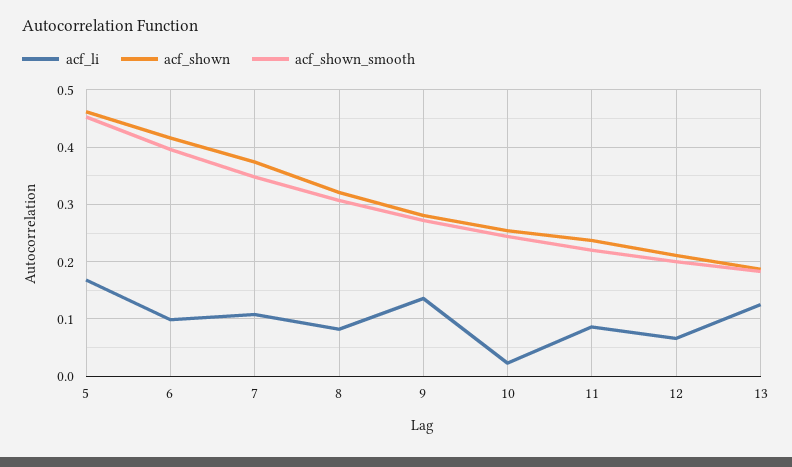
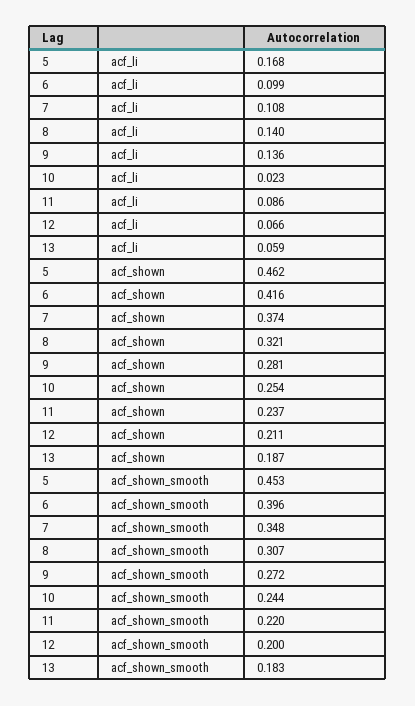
acf_li, 8: 0.08 -> 0.14
acf_li, 13: 0.12 -> 0.059

